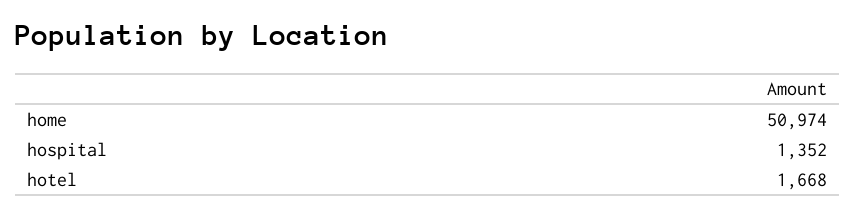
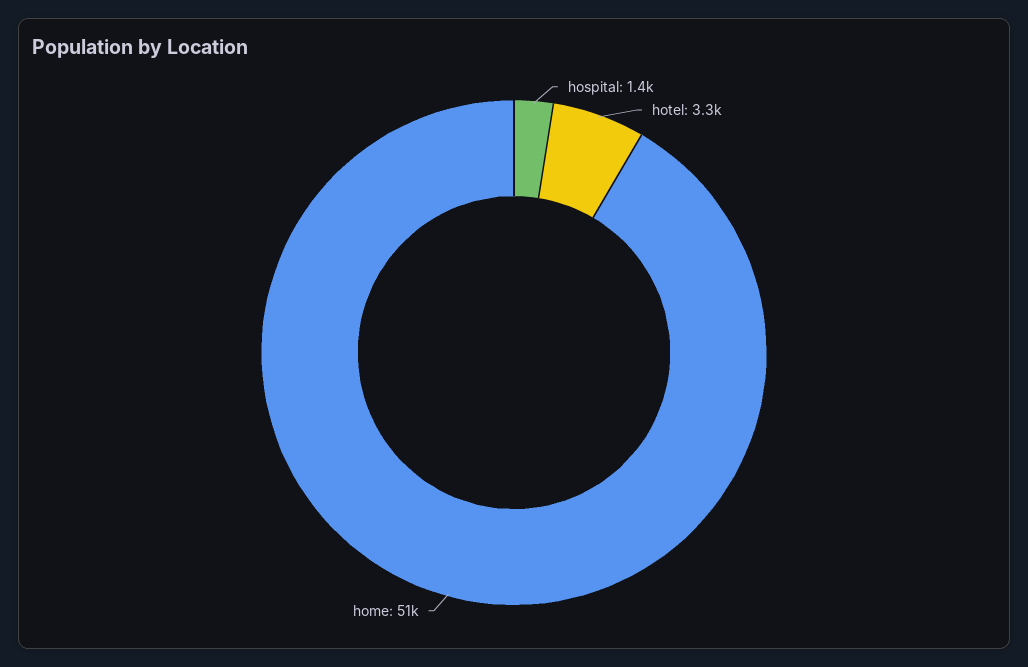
hotel: 1668 -> 3300

